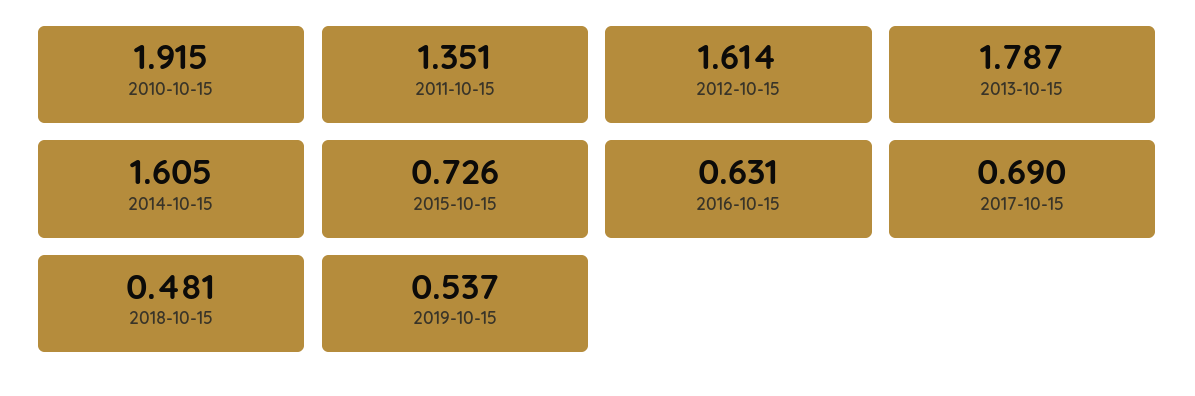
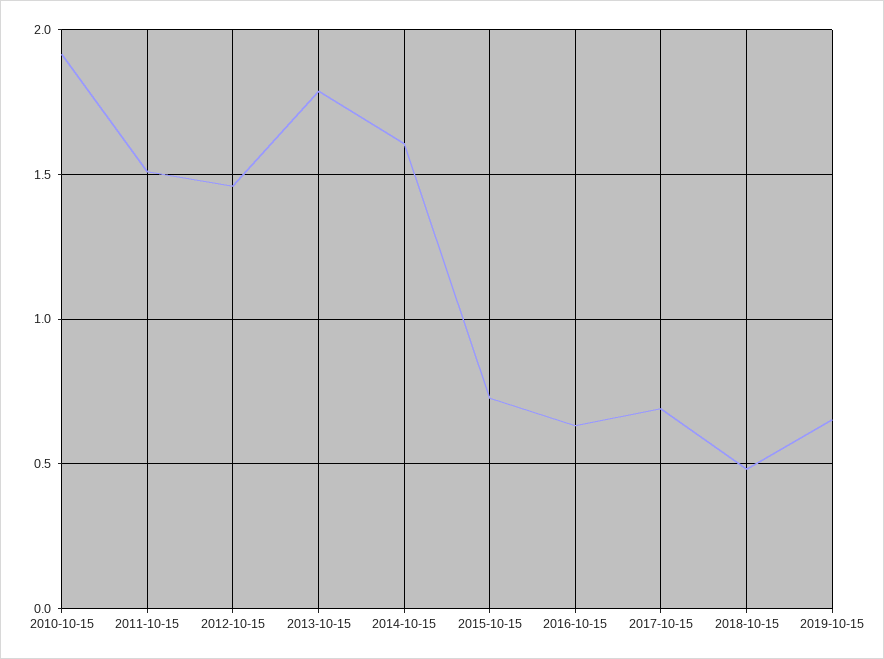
2011-10-15: 1.351 -> 1.5
2012-10-15: 1.614 -> 1.45
2019-10-15: 0.537 -> 0.65

